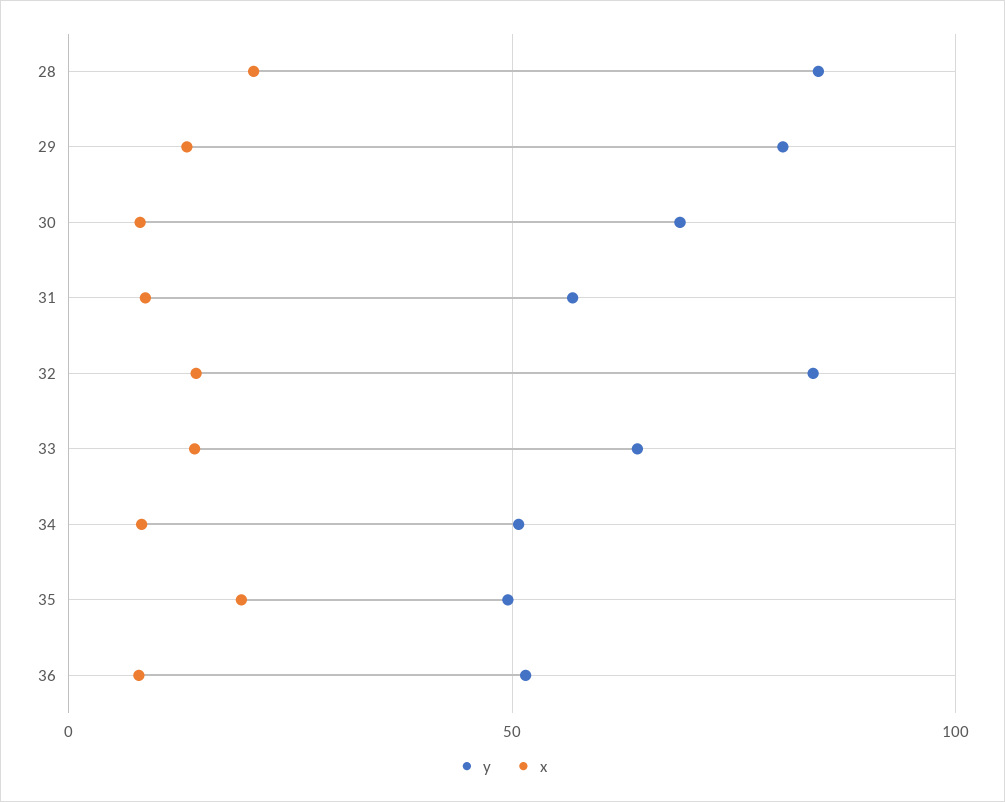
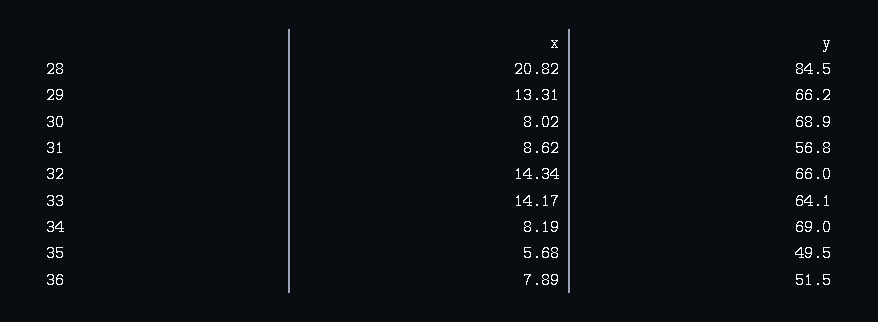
y, 29: 80 -> 66.2
y, 32: 85 -> 66
y, 34: 50 -> 69
x, 35: 20 -> 5.68

